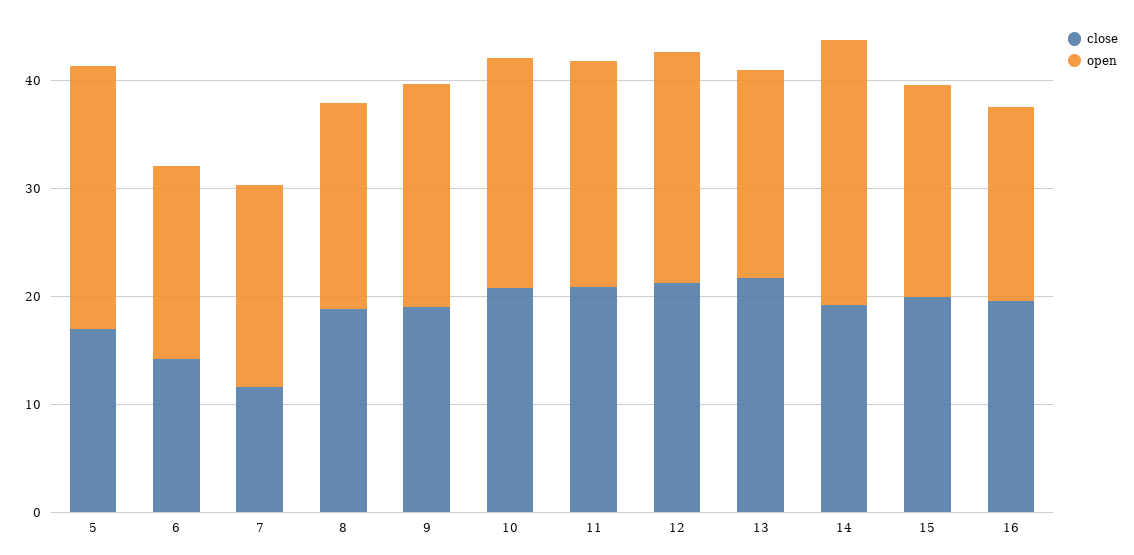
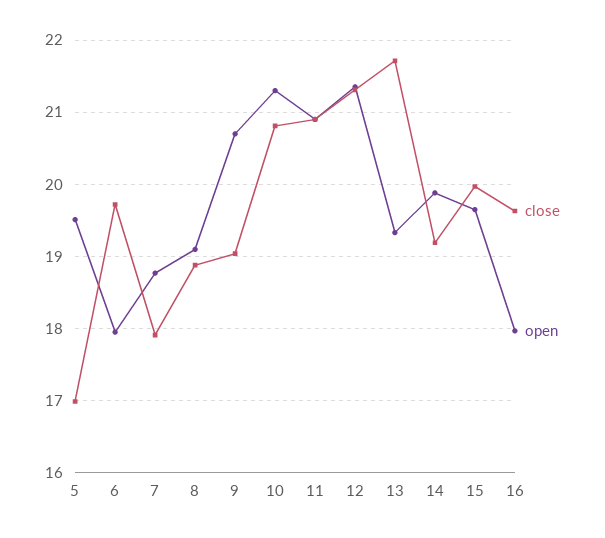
open, 5: 24 -> 19.5
close, 6: 14 -> 19.7
close, 7: 12 -> 17.9
open, 14: 24 -> 19.9

